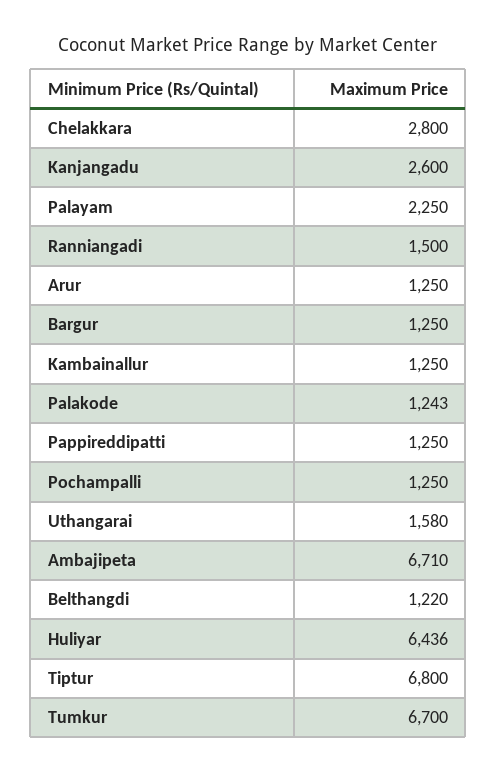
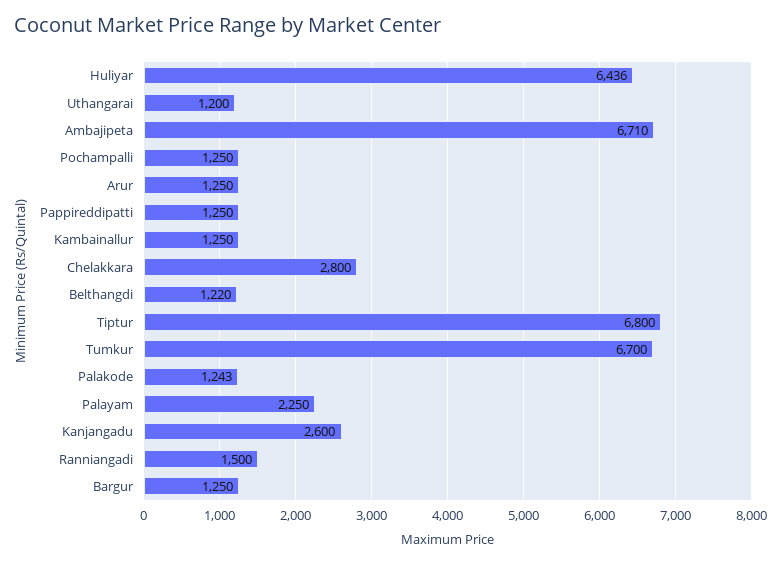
Uthangarai: 1580 -> 1200

